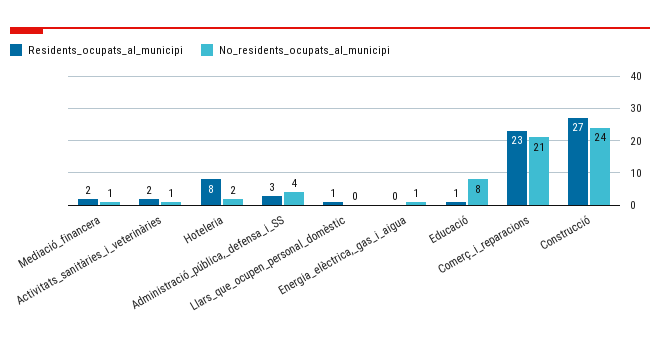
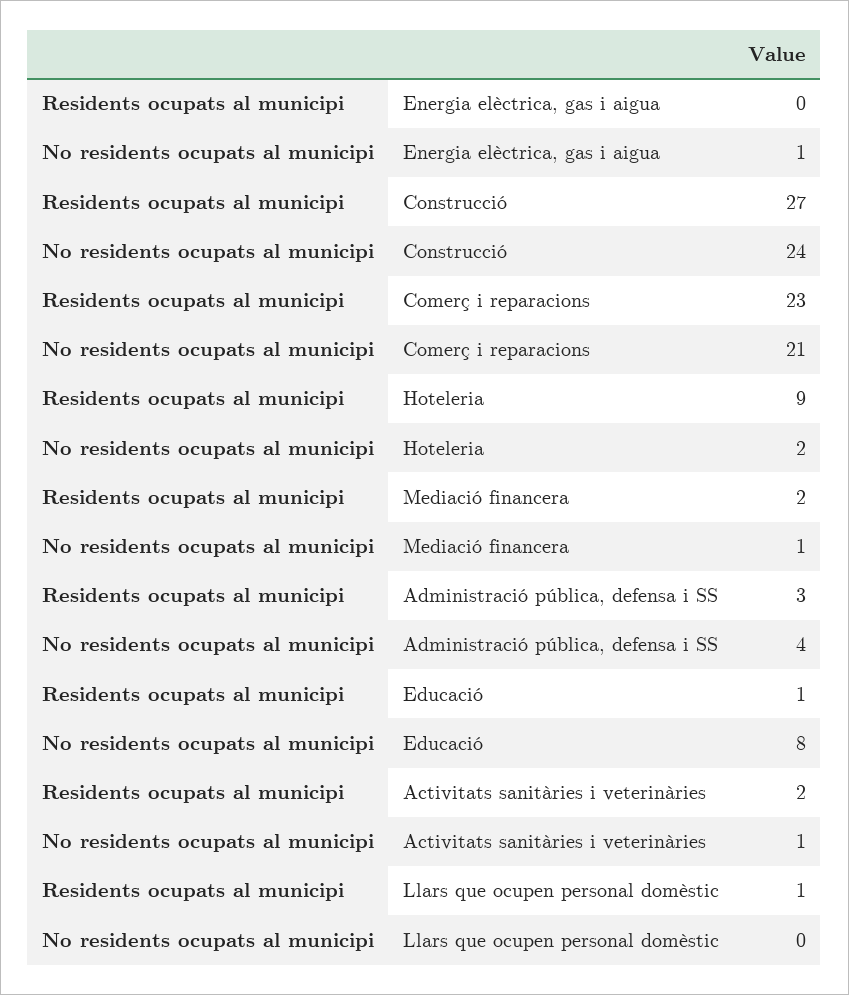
Residents_ocupats_al_municipi, Hoteleria: 8 -> 9

